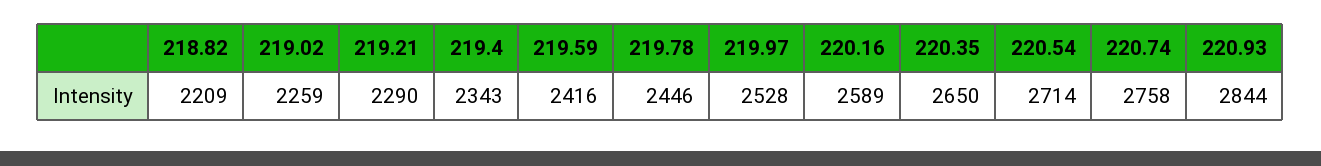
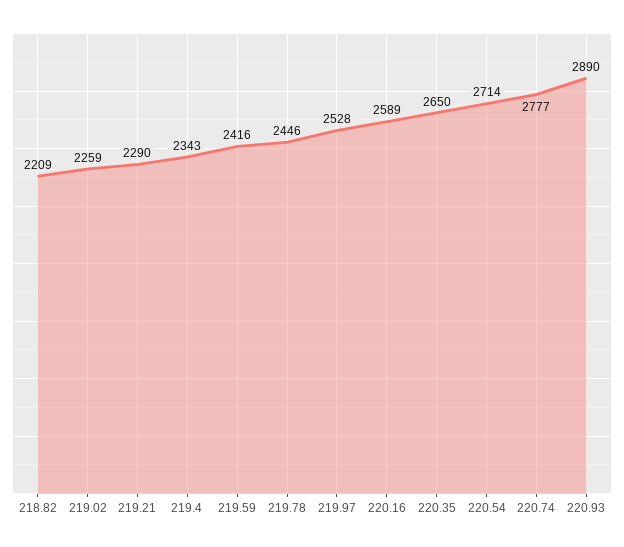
220.74: 2758 -> 2777
220.93: 2844 -> 2890

